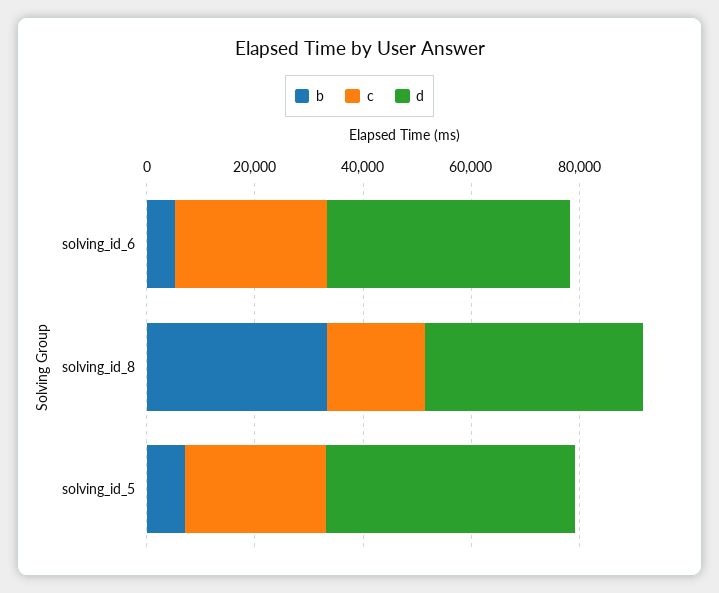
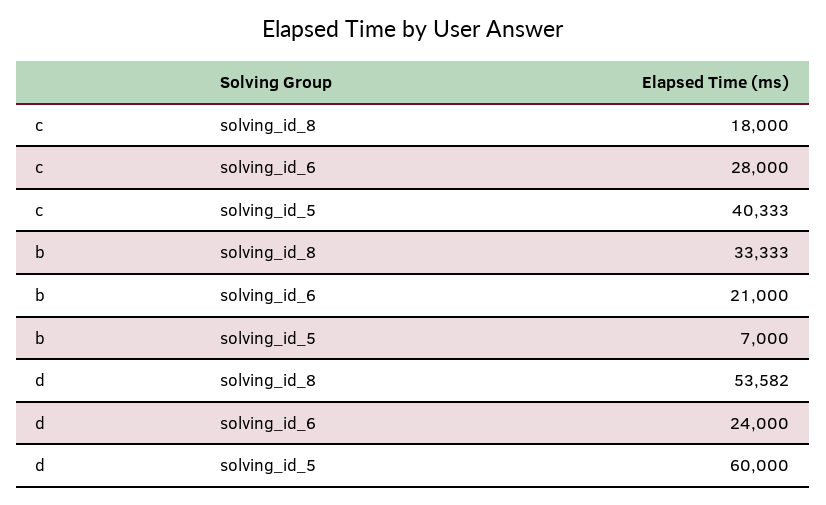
b, solving_id_6: 5000 -> 21000
d, solving_id_6: 45000 -> 24000
d, solving_id_8: 40000 -> 53582
c, solving_id_5: 25000 -> 40333
d, solving_id_5: 45000 -> 60000

